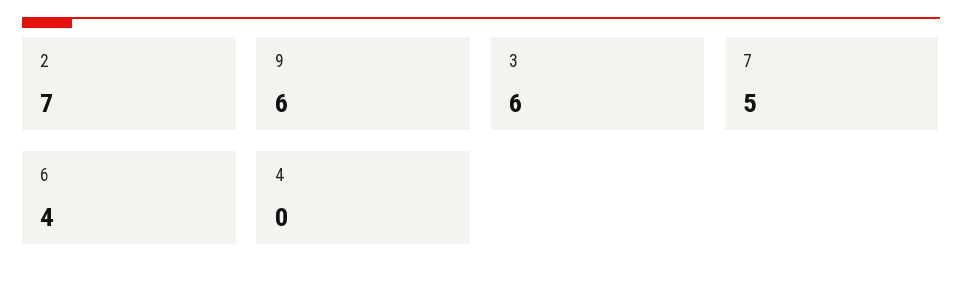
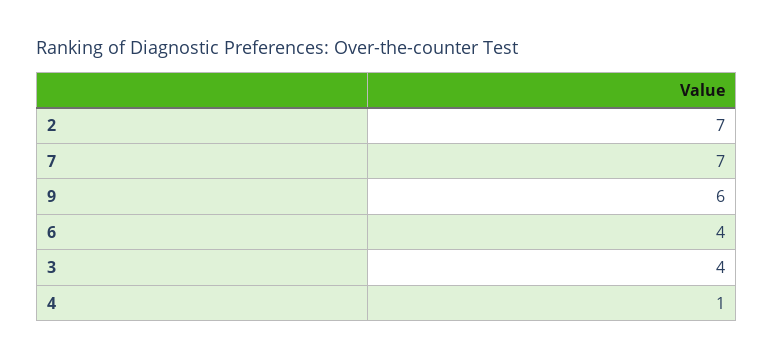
3: 6 -> 4
7: 5 -> 7
4: 0 -> 1

